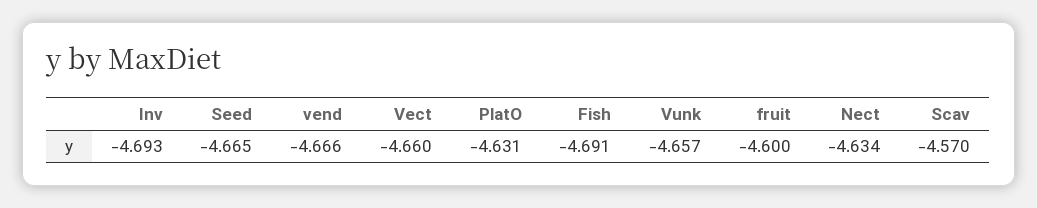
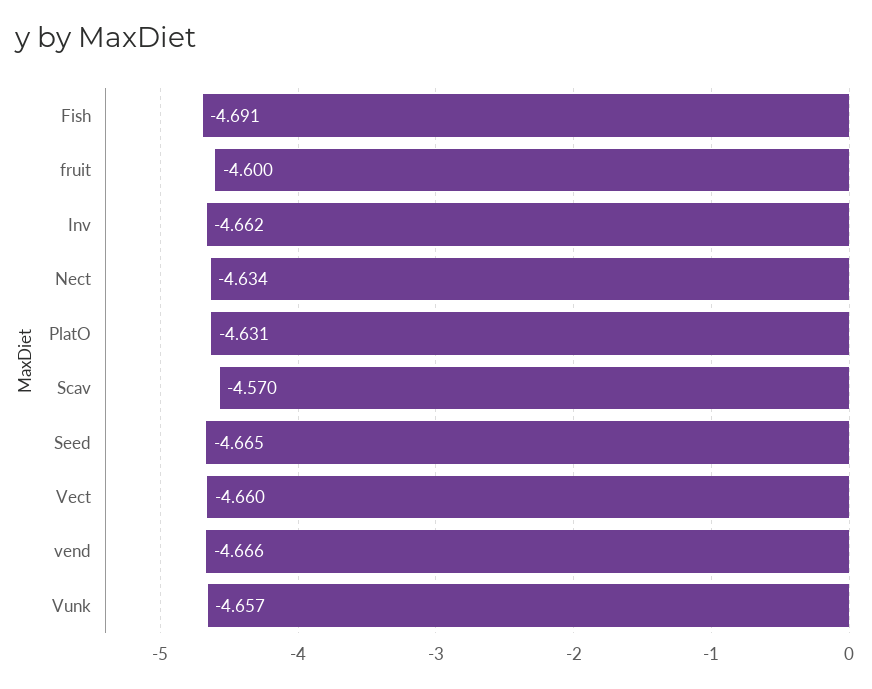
Inv: -4.693 -> -4.662

